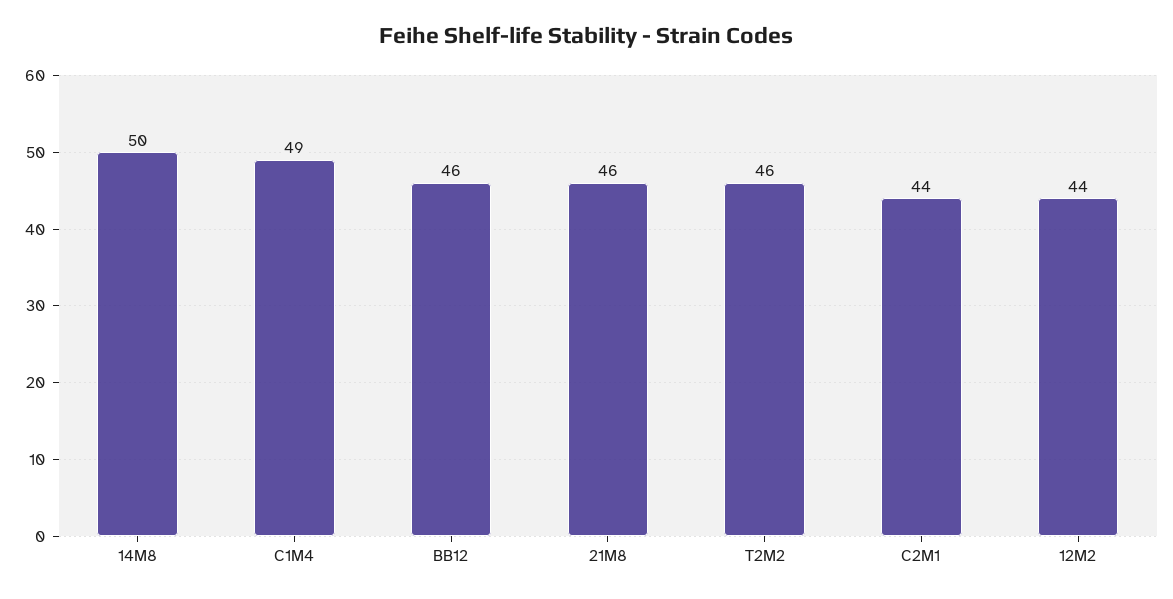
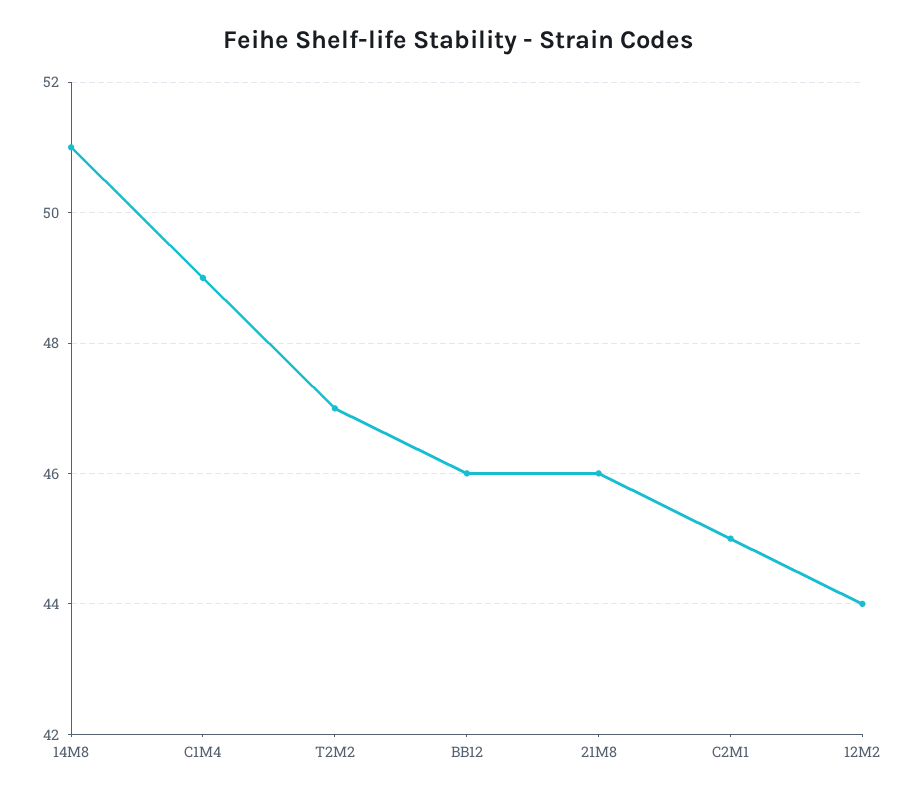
14M8: 50 -> 51
T2M2: 46 -> 47
C2M1: 44 -> 45

